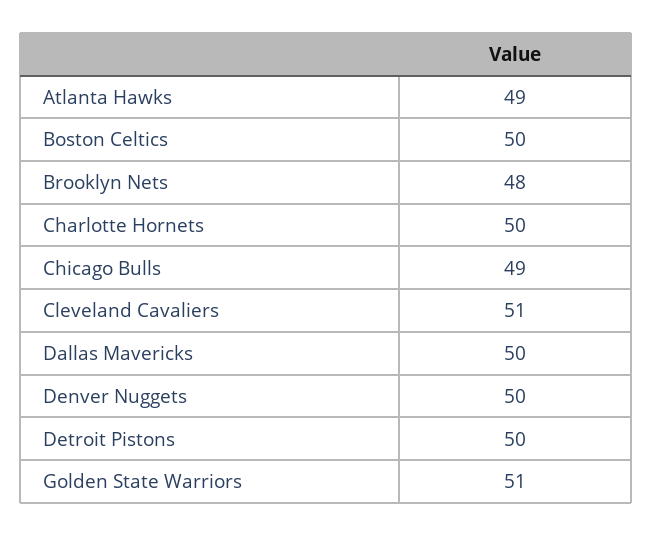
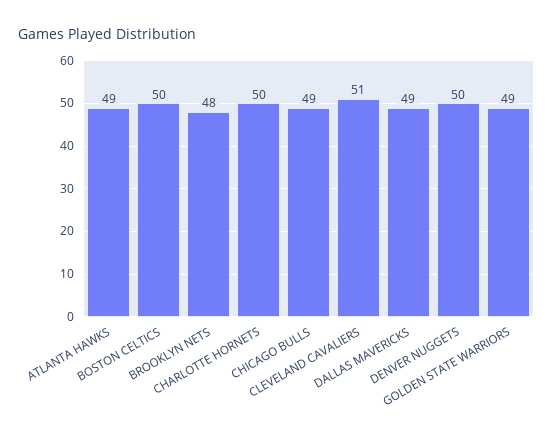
Dallas Mavericks: 50 -> 49
Detroit Pistons: 50 -> none
Golden State Warriors: 51 -> 49

